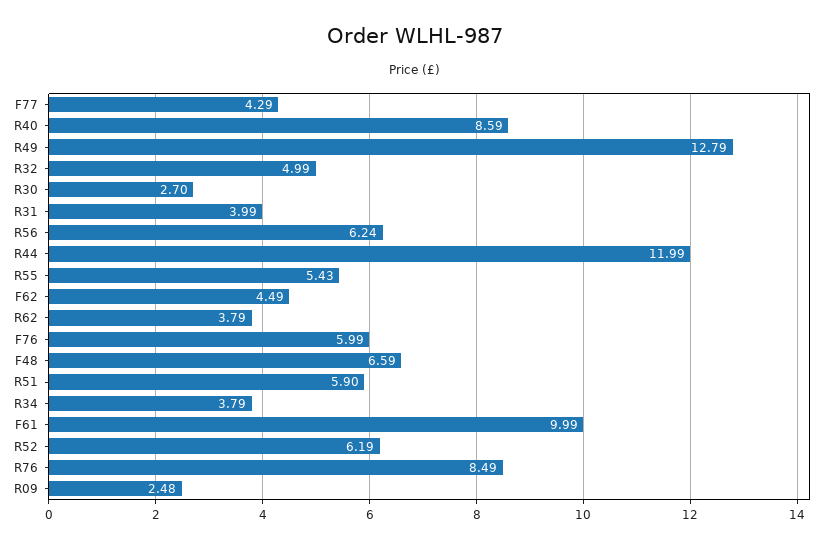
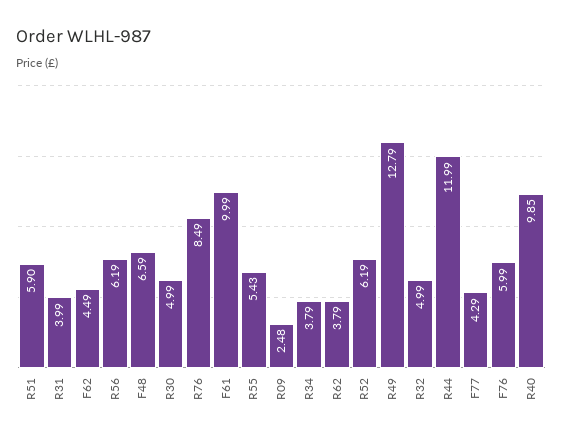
R40: 8.59 -> 9.85
R30: 2.7 -> 4.99
R56: 6.24 -> 6.19

